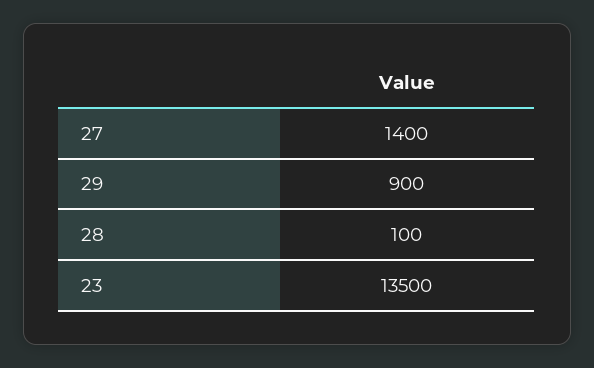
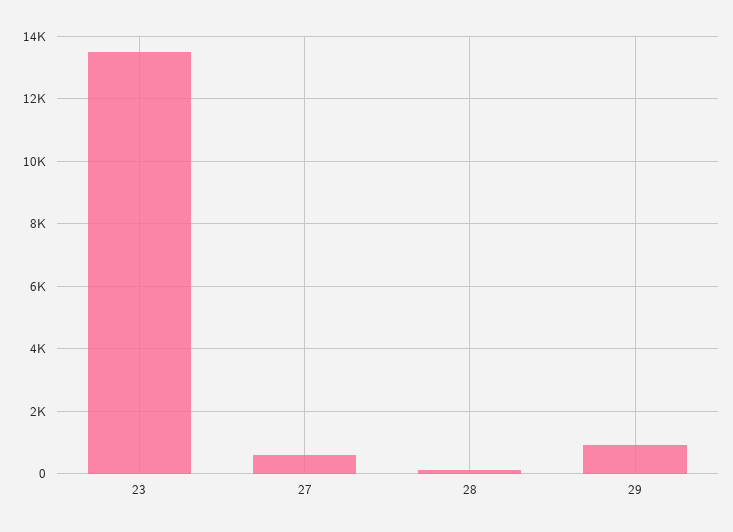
27: 1400 -> 600

